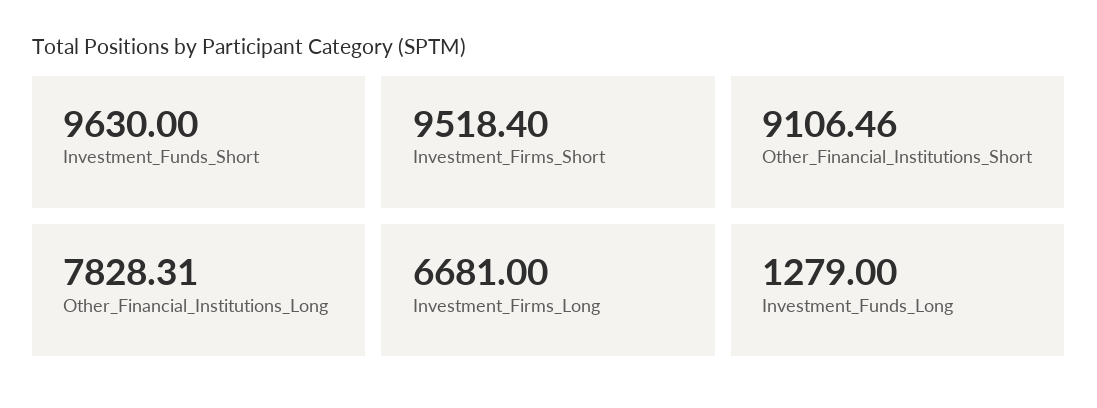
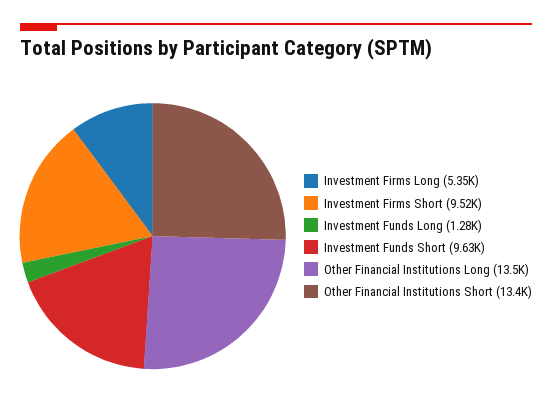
Other_Financial_Institutions_Short: 9106.46 -> 13400
Other_Financial_Institutions_Long: 7828.31 -> 13500
Investment_Firms_Long: 6681 -> 5350

